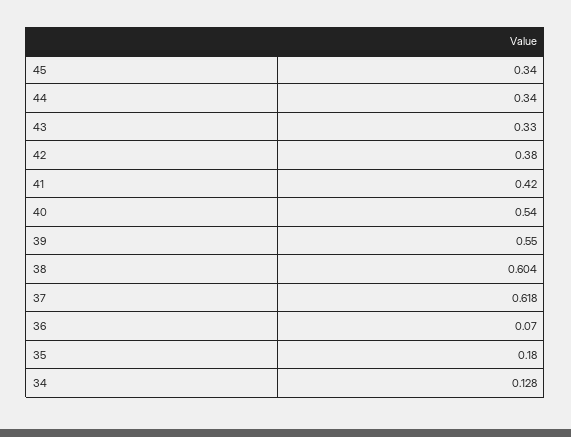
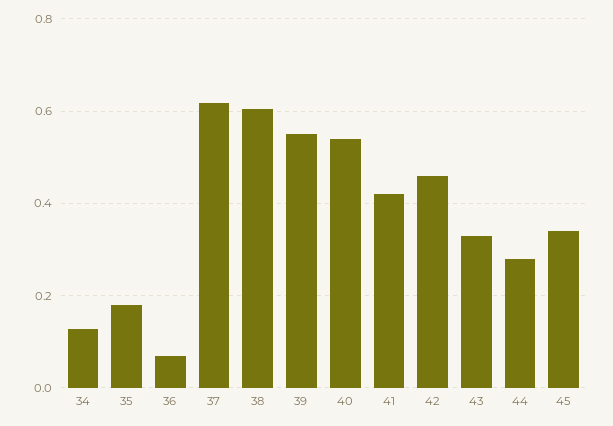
44: 0.34 -> 0.28
42: 0.38 -> 0.46

